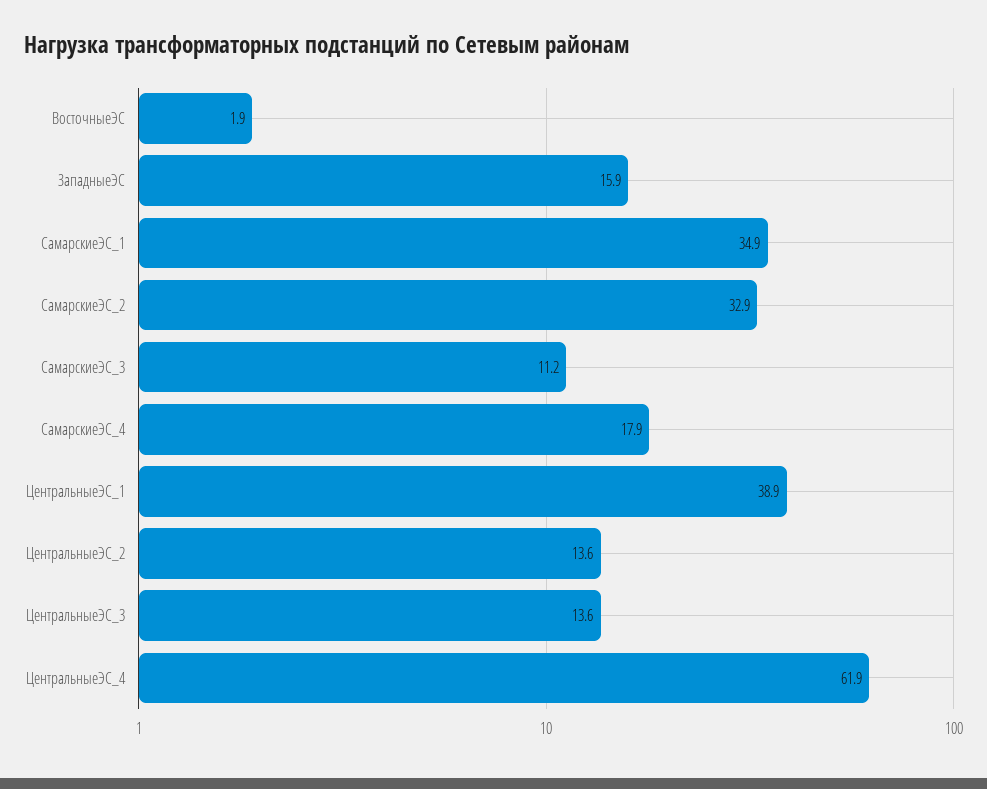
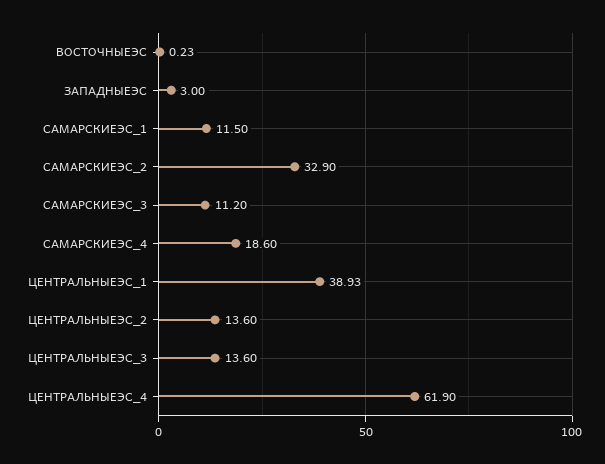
ВосточныеЭС: 1.9 -> 0.23
ЗападныеЭС: 15.9 -> 3
СамарскиеЭС_1: 34.9 -> 11.5
СамарскиеЭС_4: 17.9 -> 18.6

